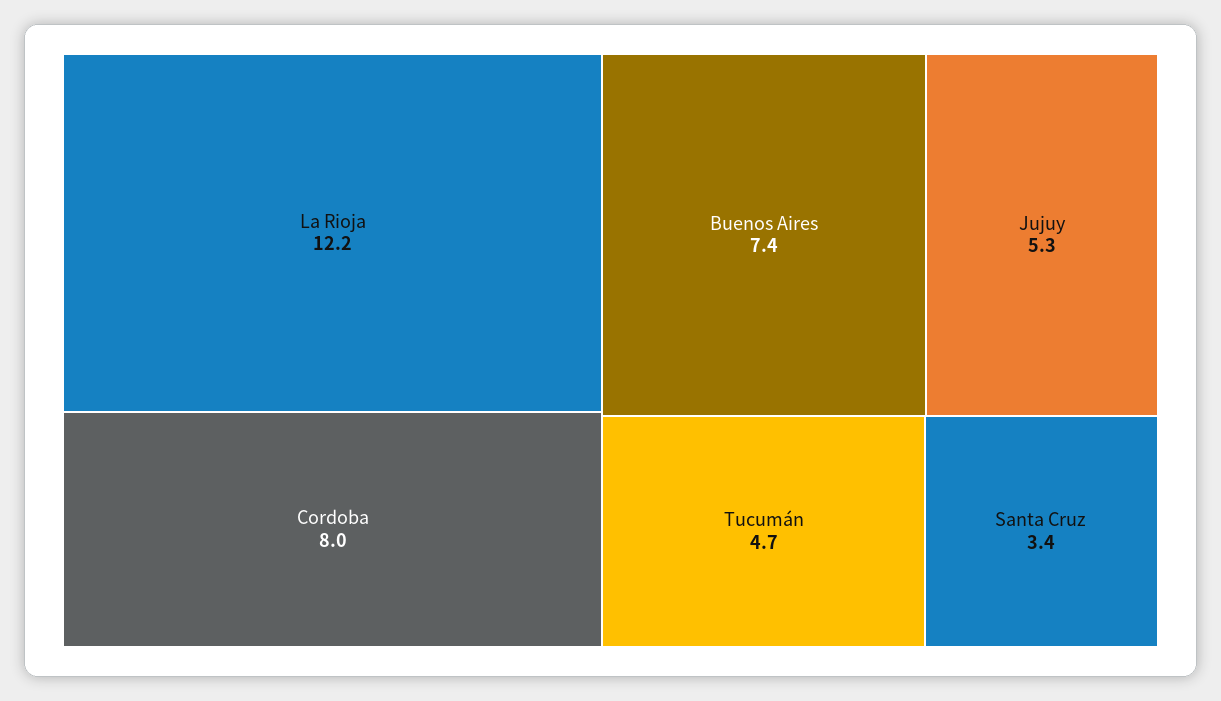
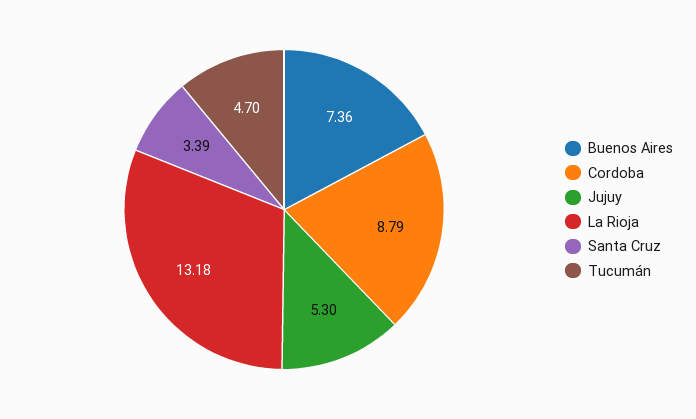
La Rioja: 12.2 -> 13.18
Cordoba: 8 -> 8.79

